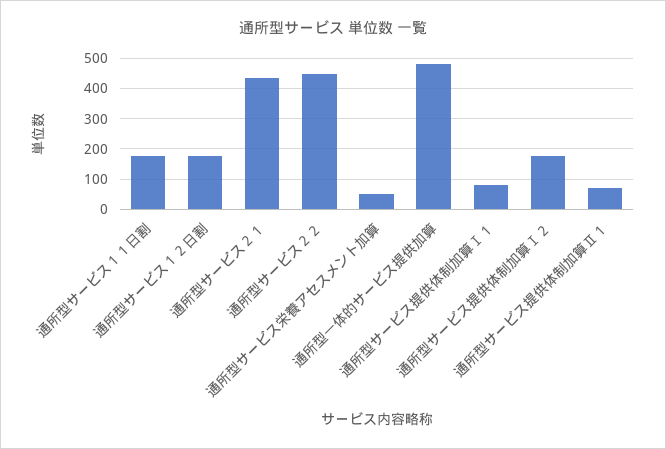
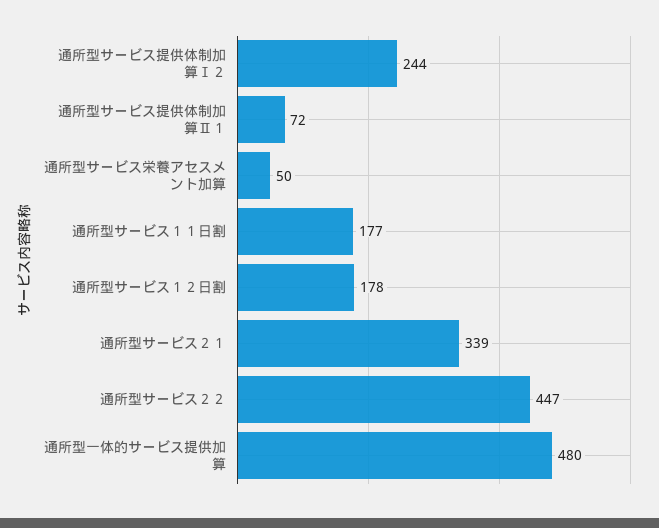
通所型サービス２１: 440 -> 339
通所型サービス提供体制加算Ⅰ１: 80 -> none
通所型サービス提供体制加算Ⅰ２: 180 -> 244

